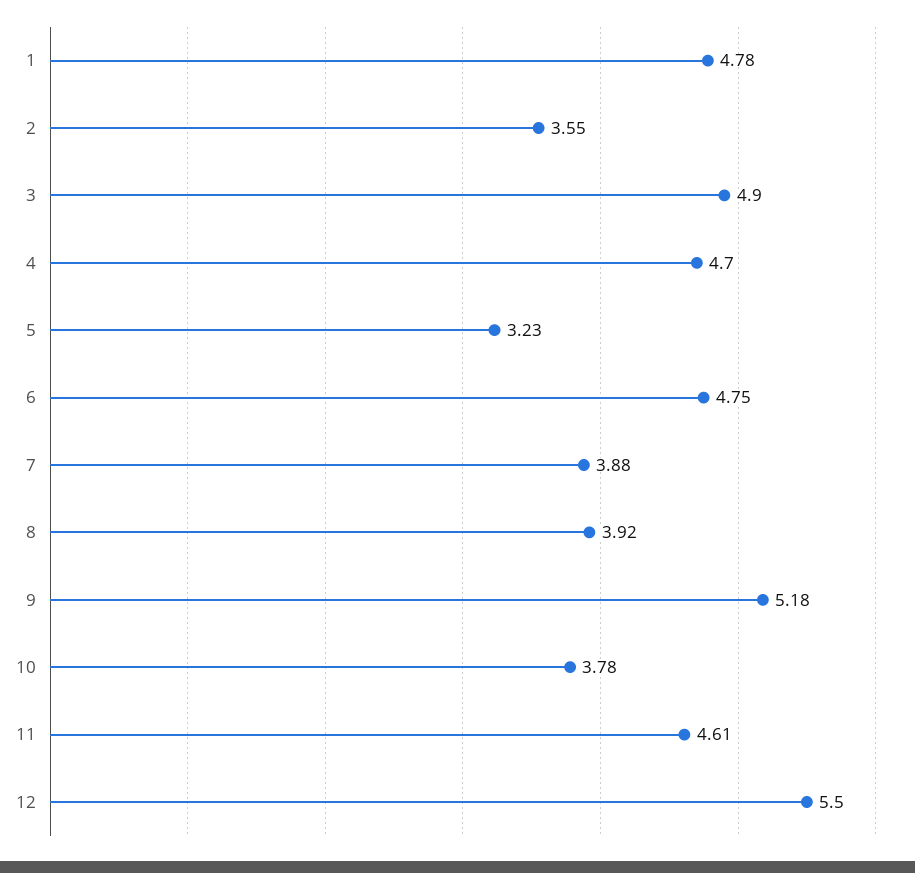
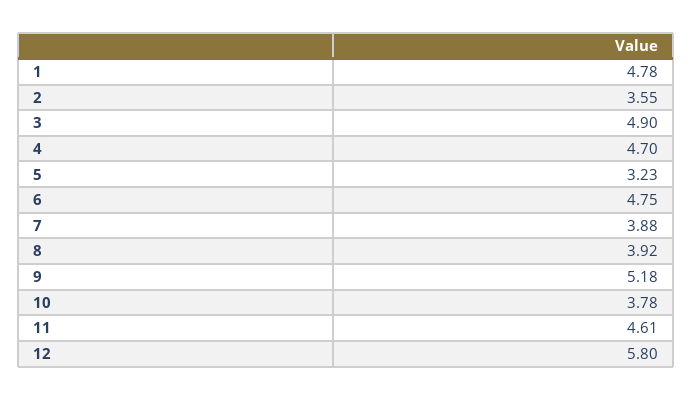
12: 5.5 -> 5.8

